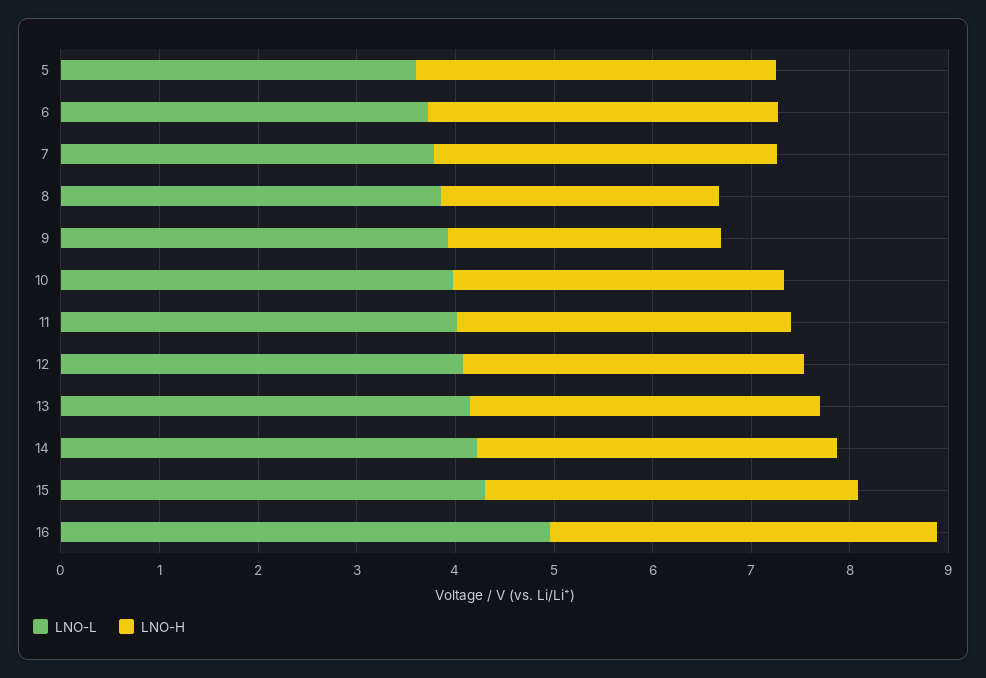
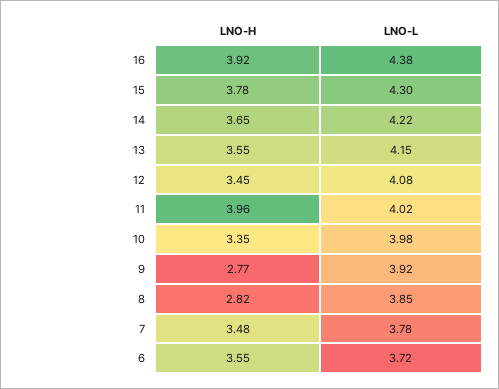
LNO-L, 5: 3.6 -> none
LNO-H, 5: 3.6 -> none
LNO-H, 11: 3.4 -> 3.96
LNO-L, 16: 5 -> 4.38

